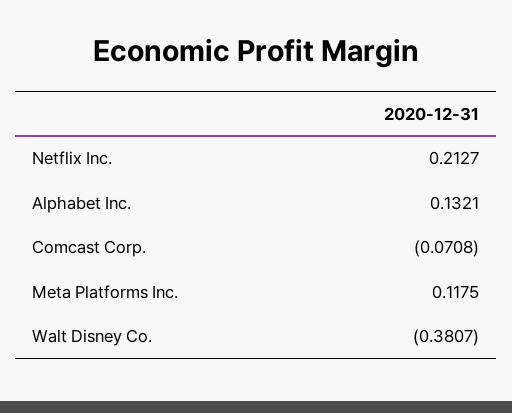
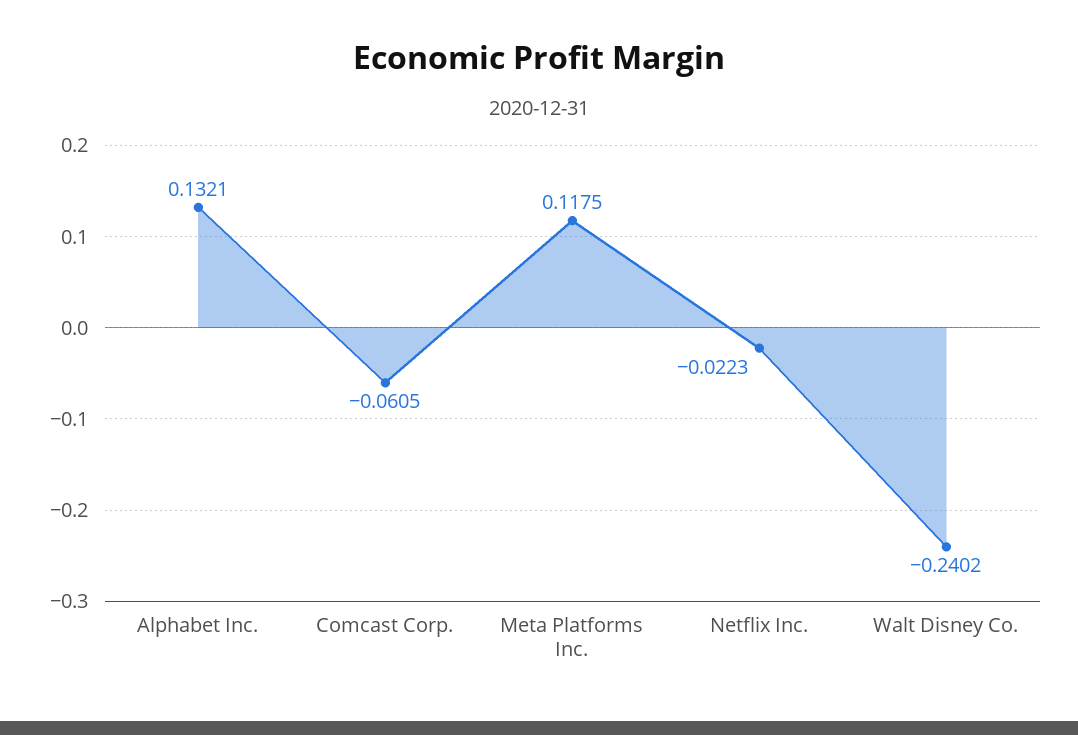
Netflix Inc.: 0.2127 -> -0.0223
Comcast Corp.: -0.0708 -> -0.0605
Walt Disney Co.: -0.3807 -> -0.2402

